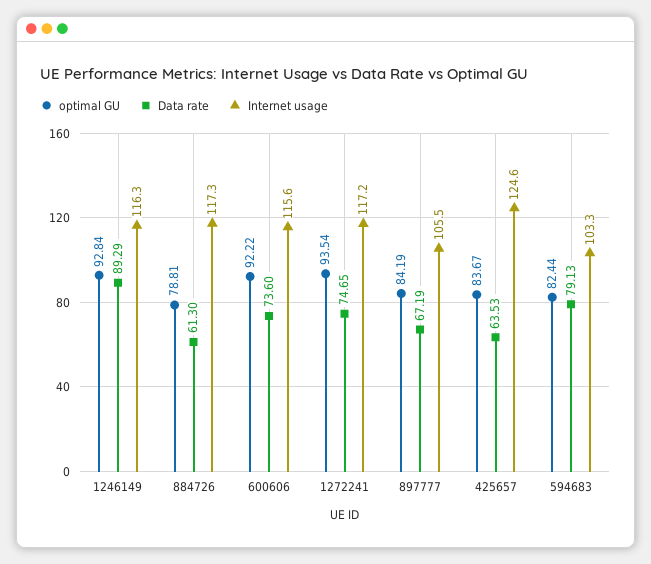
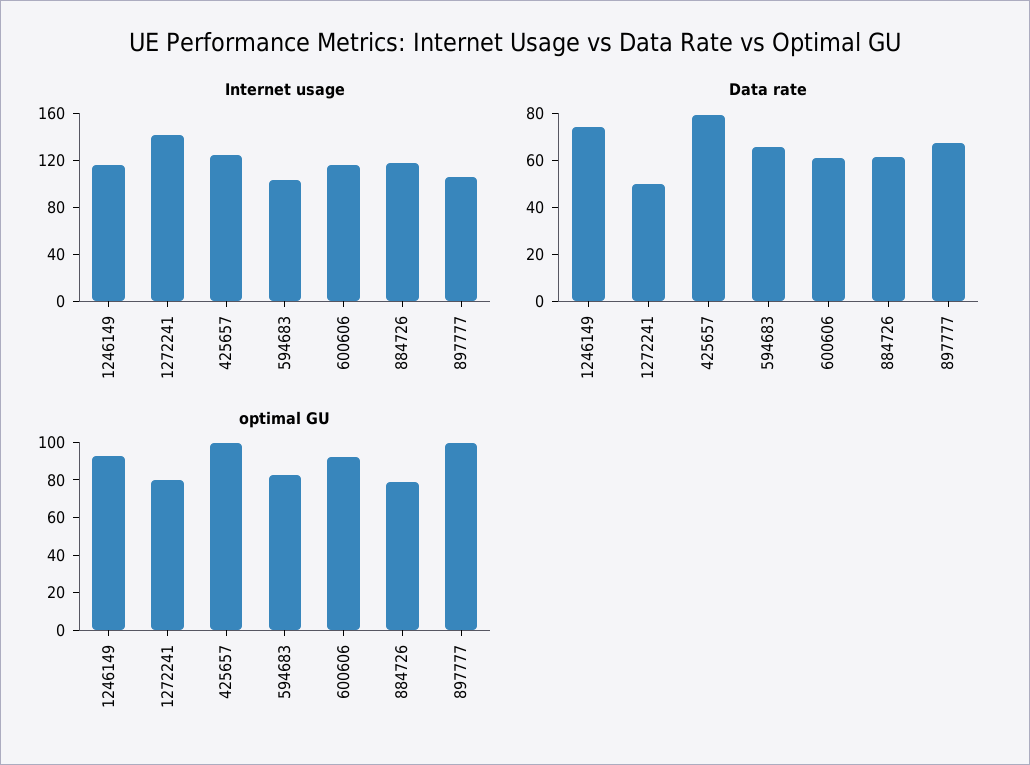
Data rate, 1246149: 89.29 -> 75
Data rate, 600606: 73.6 -> 60
optimal GU, 1272241: 93.54 -> 80
Data rate, 1272241: 74.65 -> 50
Internet usage, 1272241: 117.2 -> 140
optimal GU, 897777: 84.19 -> 100
optimal GU, 425657: 83.67 -> 100
Data rate, 425657: 63.53 -> 80
Data rate, 594683: 79.13 -> 65

